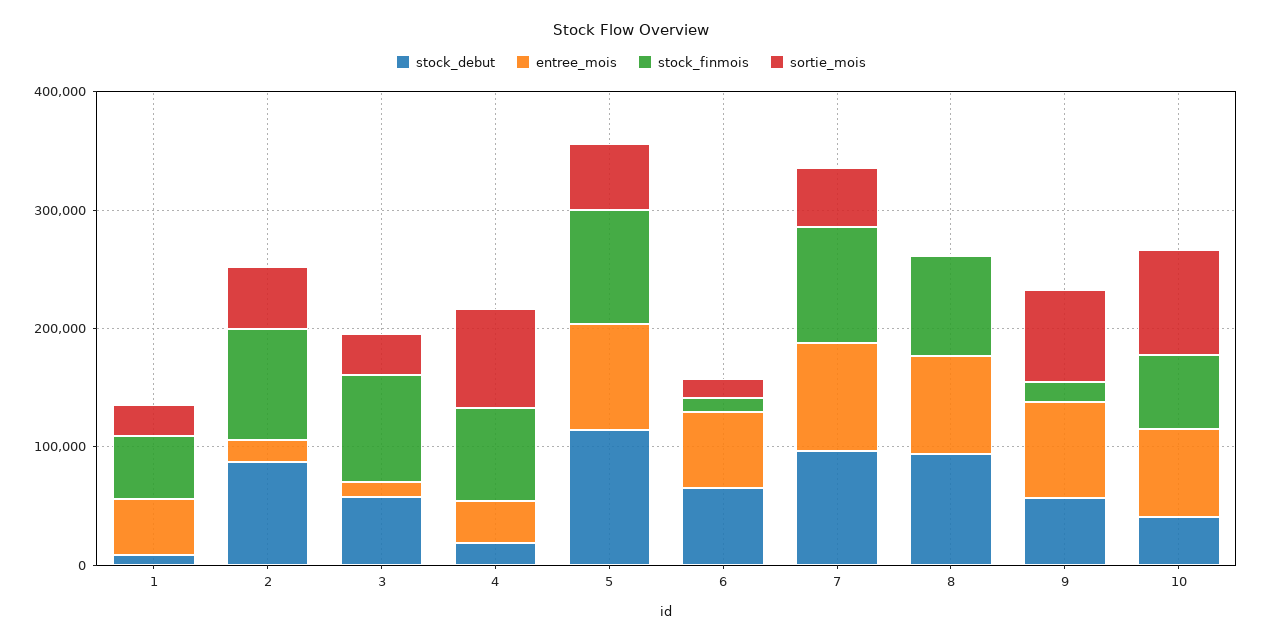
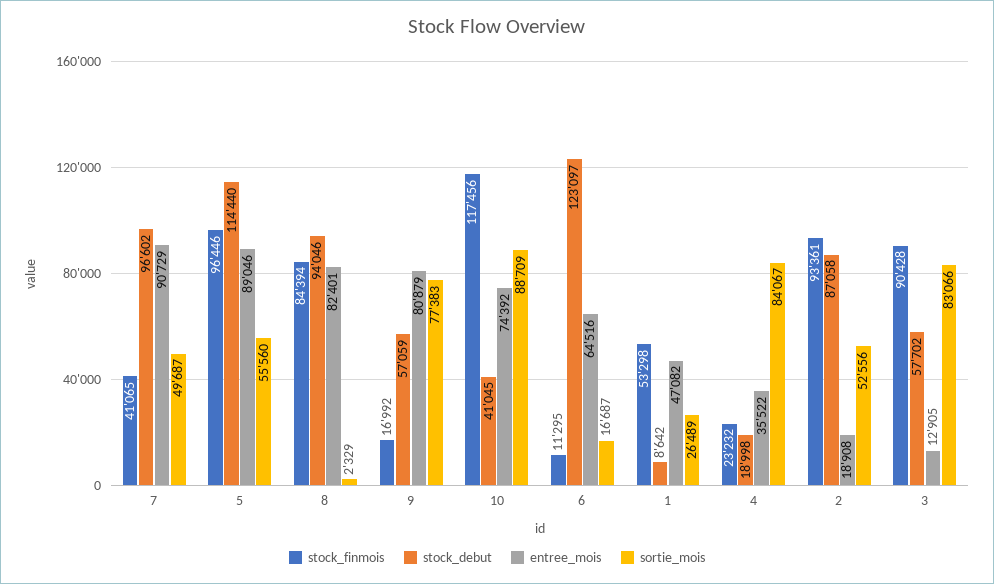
sortie_mois, 3: 40000 -> 83066
stock_finmois, 4: 80000 -> 23232
stock_debut, 6: 60000 -> 123097
stock_finmois, 7: 100000 -> 41065
stock_finmois, 10: 60000 -> 117456

